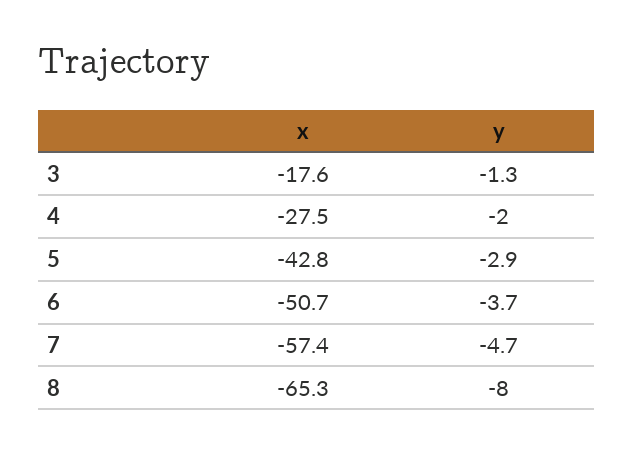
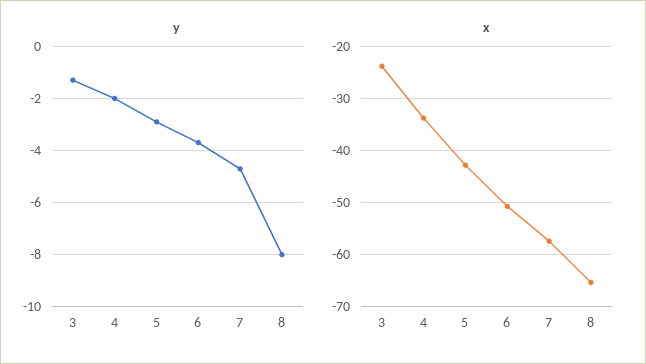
x, 3: -17.6 -> -24
x, 4: -27.5 -> -34

